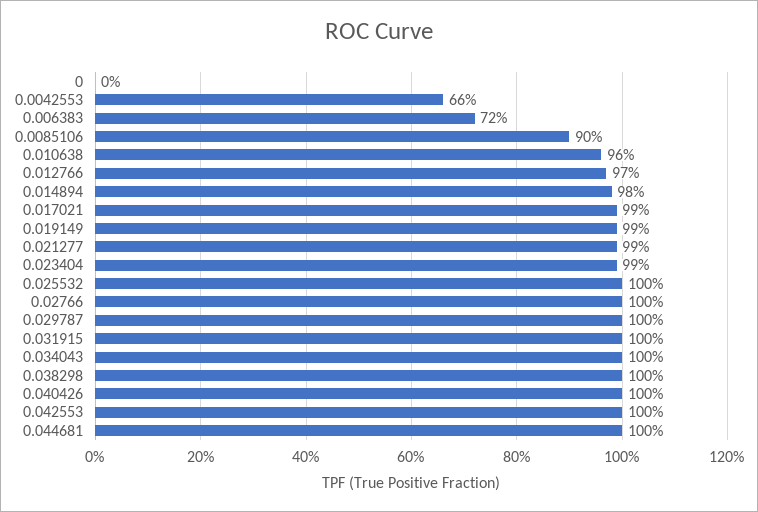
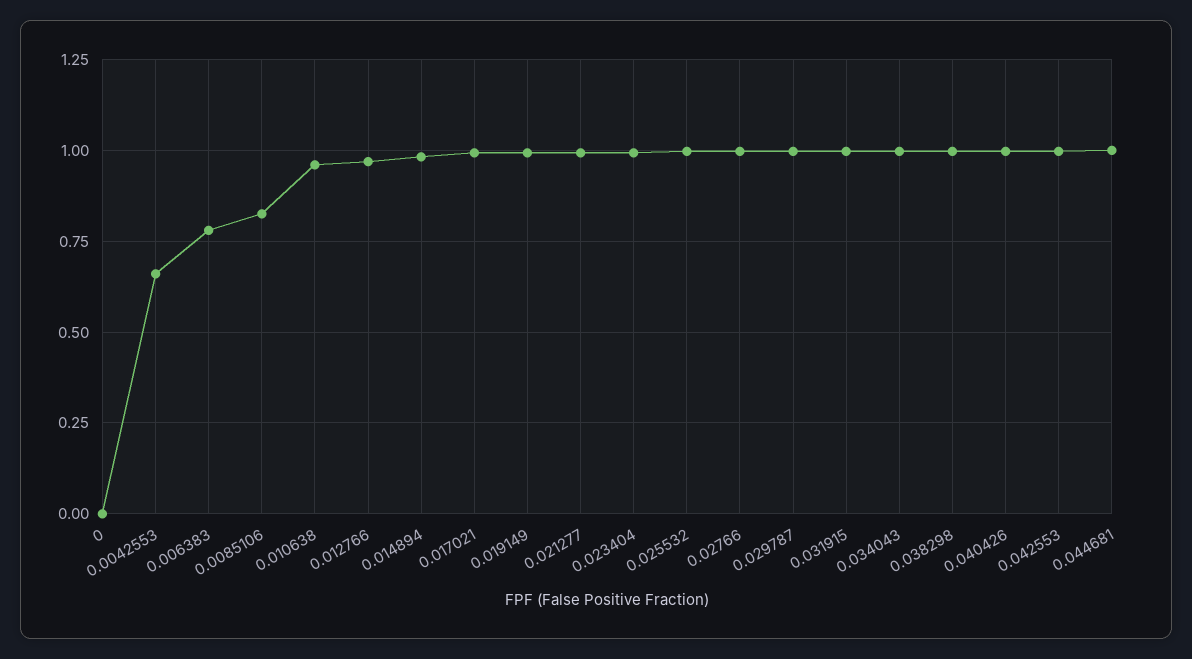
0.006383: 0.72 -> 0.775
0.0085106: 0.9 -> 0.825

